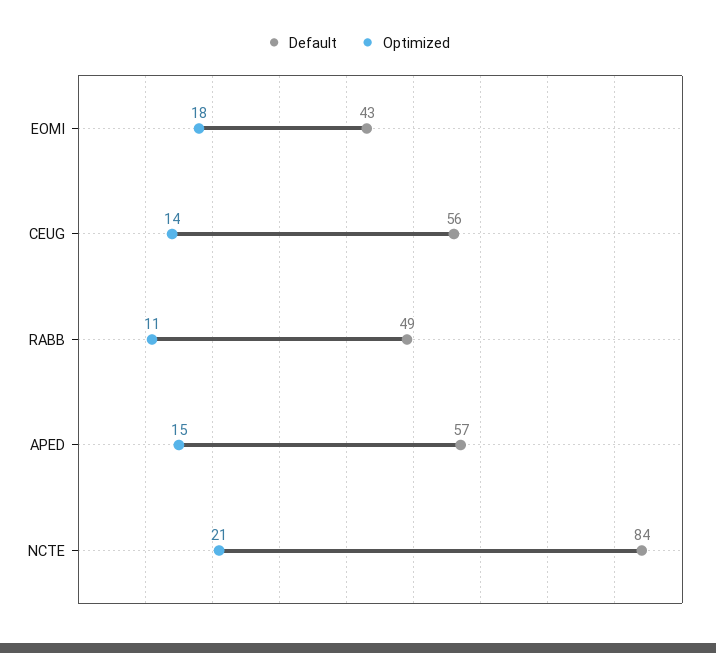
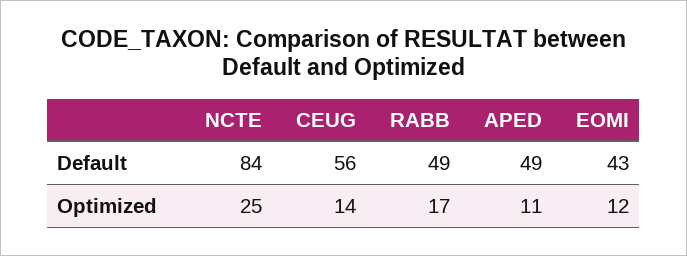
Optimized, EOMI: 18 -> 12
Optimized, RABB: 11 -> 17
Default, APED: 57 -> 49
Optimized, APED: 15 -> 11
Optimized, NCTE: 21 -> 25

